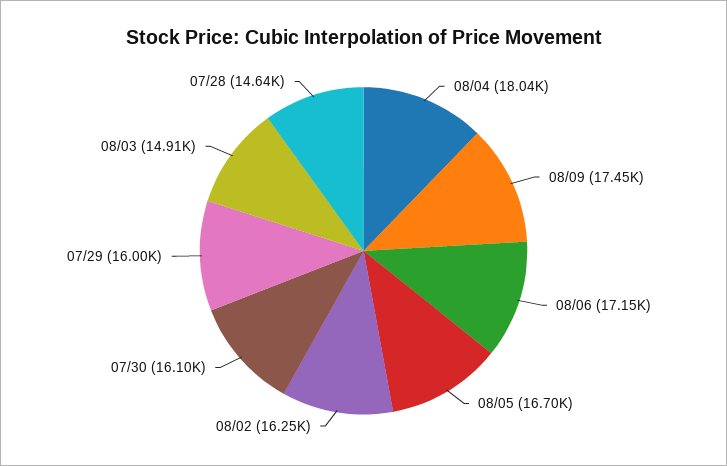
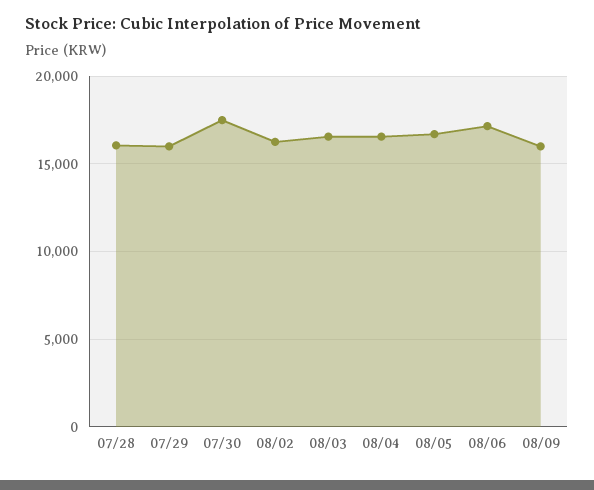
08/04: 18040 -> 16500
08/09: 17450 -> 16000
07/30: 16100 -> 17500
08/03: 14910 -> 16500
07/28: 14640 -> 16000

